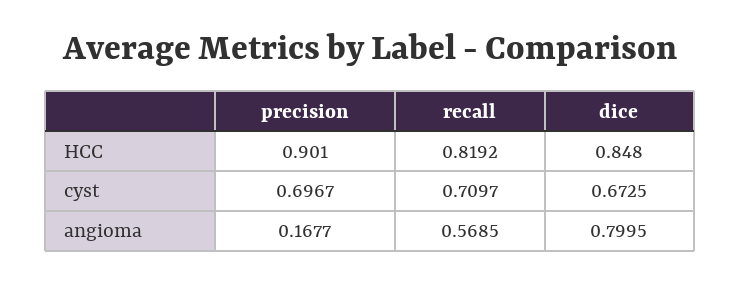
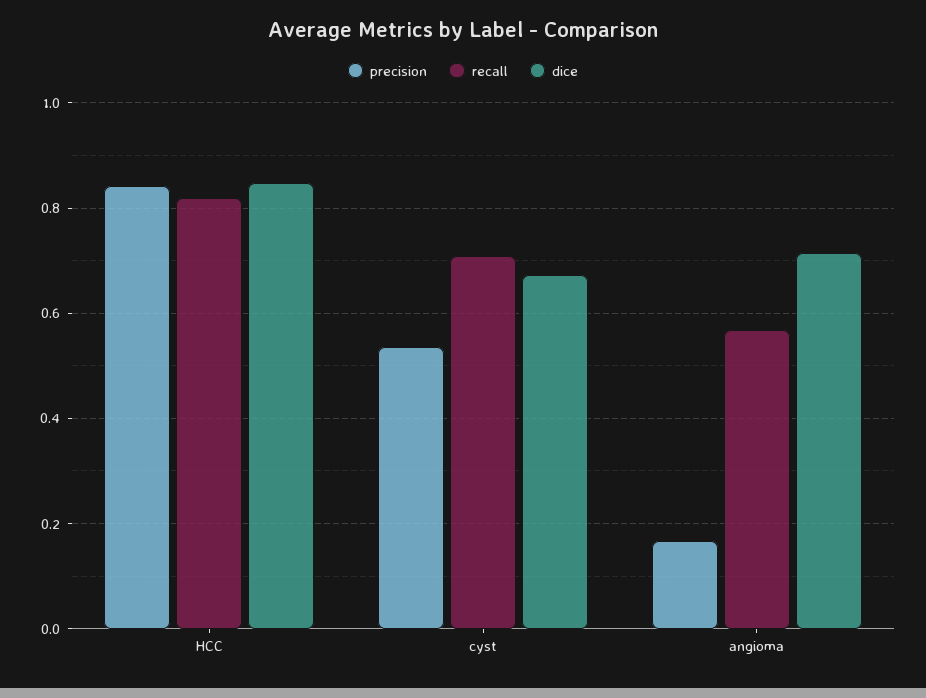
precision, HCC: 0.901 -> 0.84
precision, cyst: 0.6967 -> 0.54
dice, angioma: 0.7995 -> 0.72

